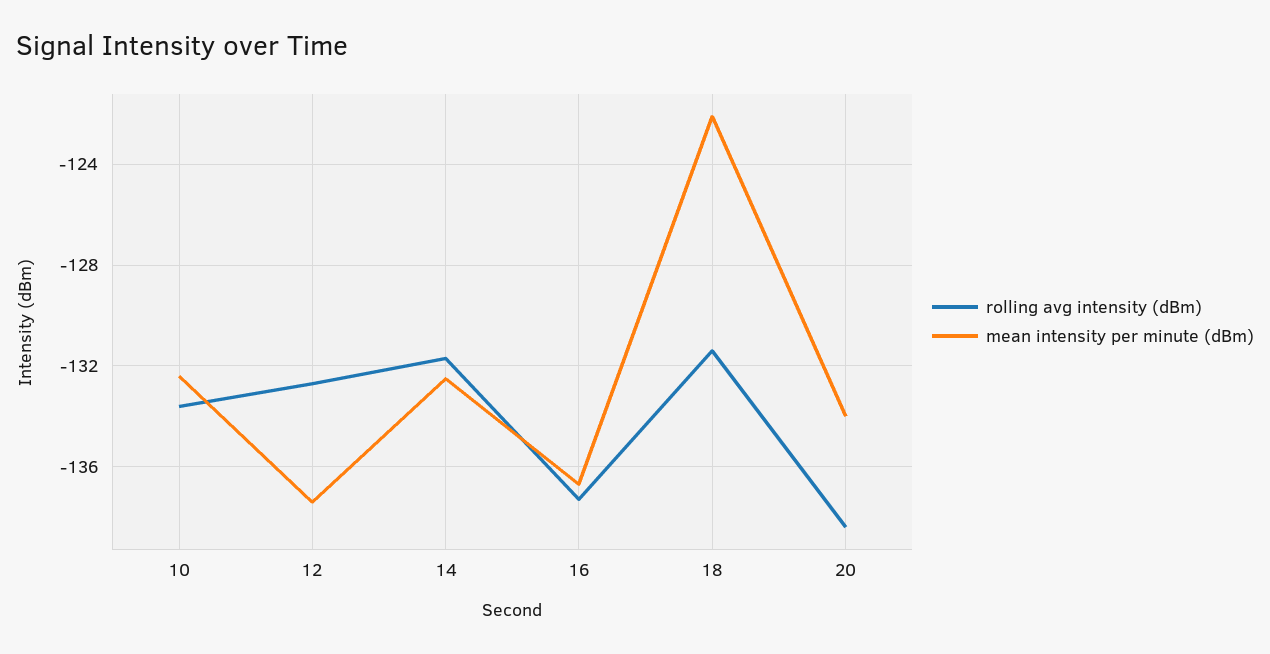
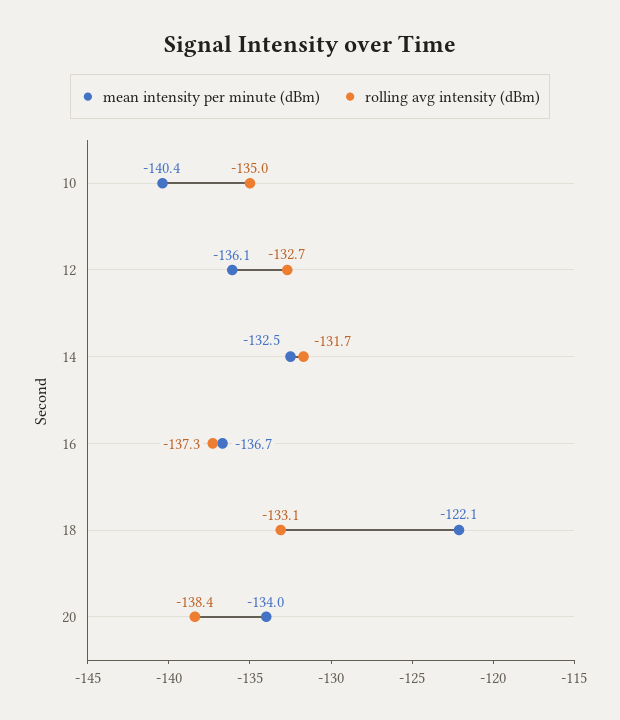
rolling avg intensity (dBm), 10: -133.5 -> -135
mean intensity per minute (dBm), 10: -132.5 -> -140.4
mean intensity per minute (dBm), 12: -137.5 -> -136.1
rolling avg intensity (dBm), 18: -131.5 -> -133.1

